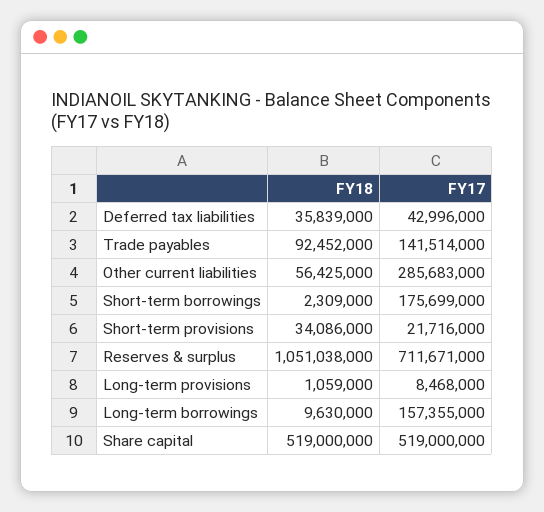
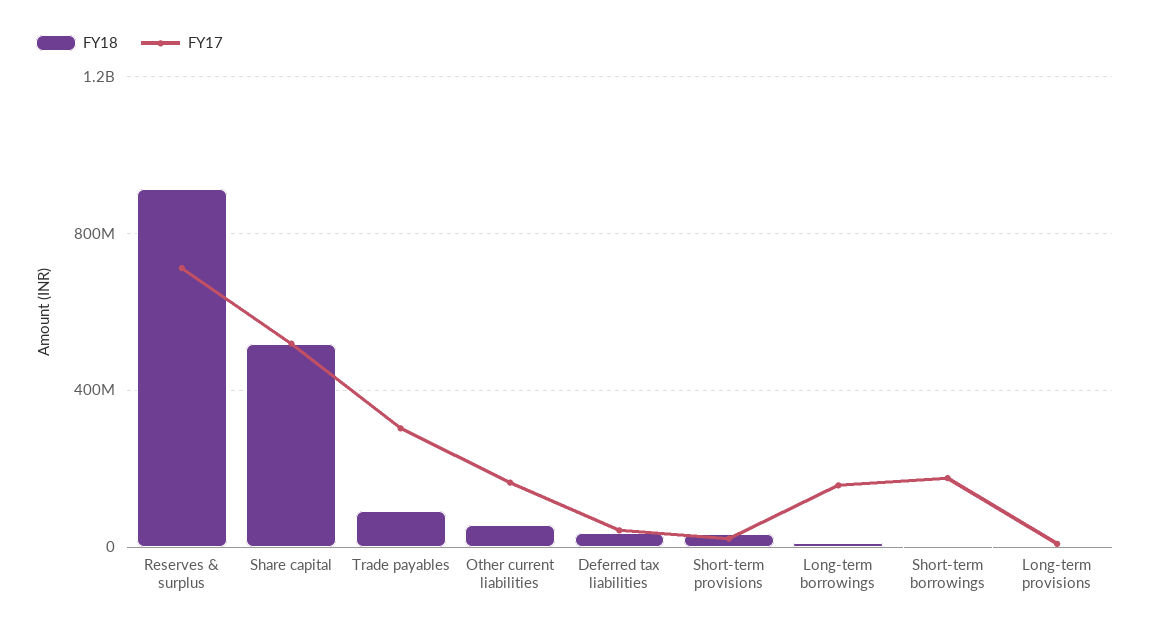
FY17, Trade payables: 141514000 -> 300000000
FY17, Other current liabilities: 285683000 -> 150000000
FY18, Reserves & surplus: 1051038000 -> 900000000

